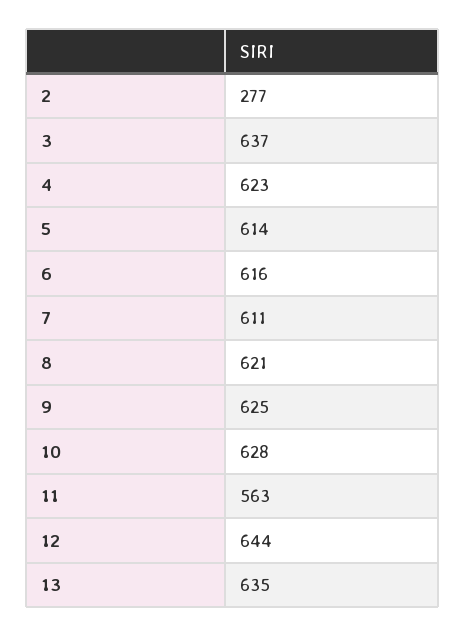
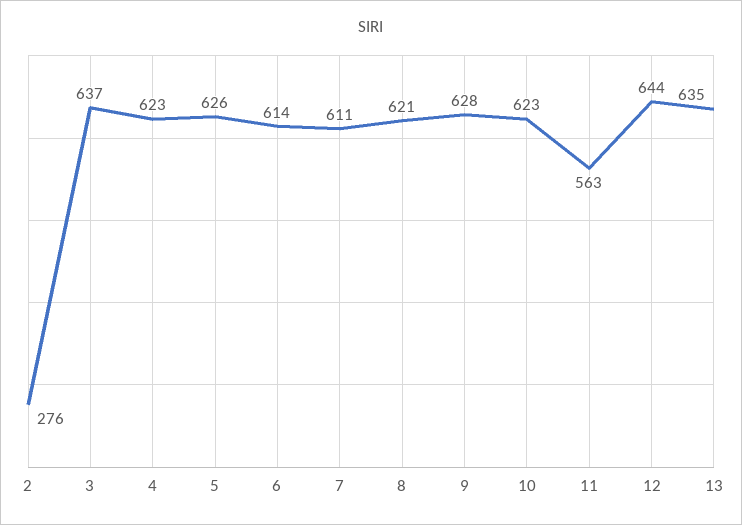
2: 277 -> 276
5: 614 -> 626
6: 616 -> 614
9: 625 -> 628
10: 628 -> 623

